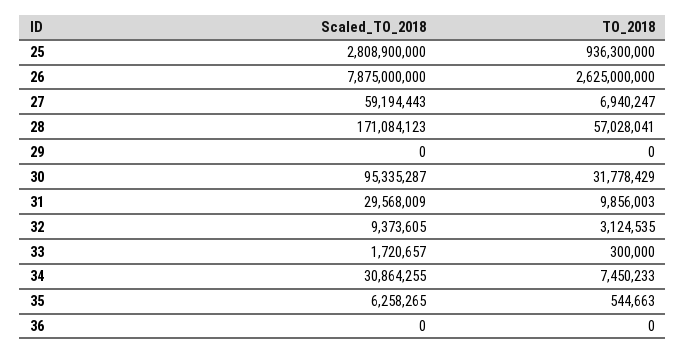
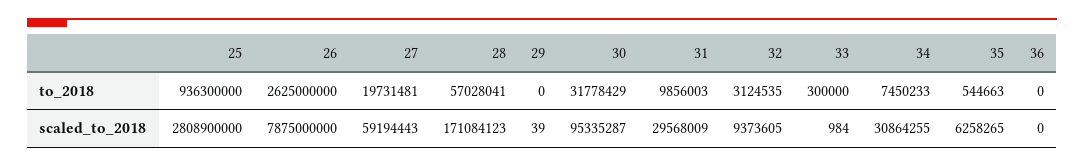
TO_2018, 27: 6940247 -> 19731481
Scaled_TO_2018, 29: 0 -> 39
Scaled_TO_2018, 33: 1720657 -> 984

